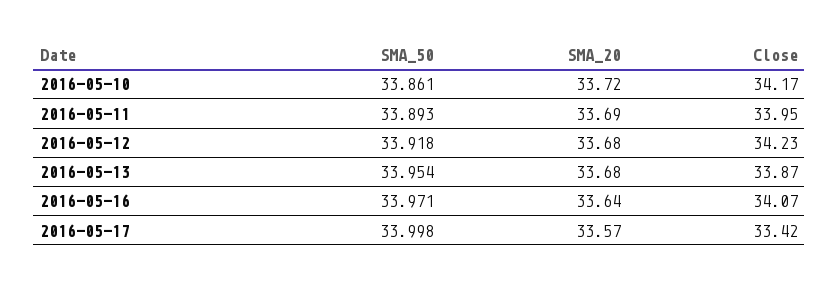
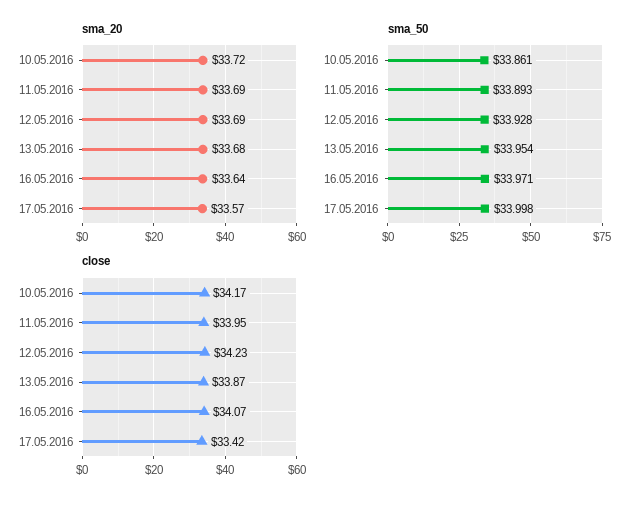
SMA_50, 2016-05-12: 33.918 -> 33.928
SMA_20, 2016-05-12: 33.68 -> 33.69

